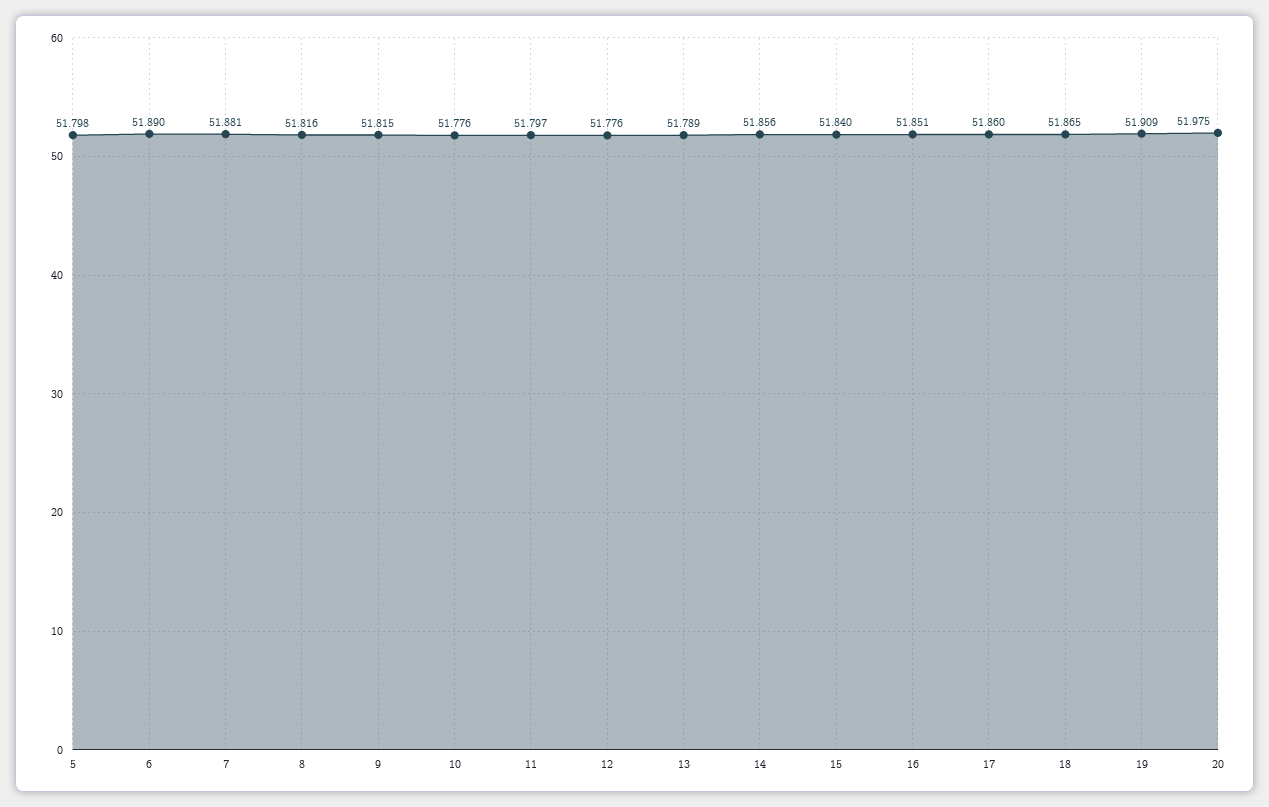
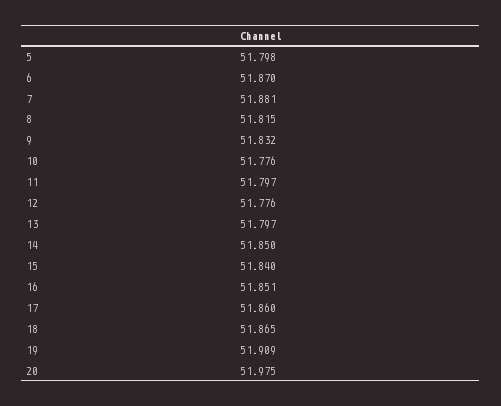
6: 51.89 -> 51.87
8: 51.816 -> 51.815
9: 51.815 -> 51.832
13: 51.789 -> 51.797
14: 51.856 -> 51.85

